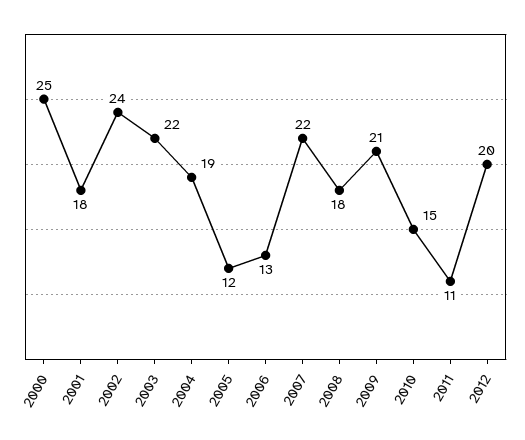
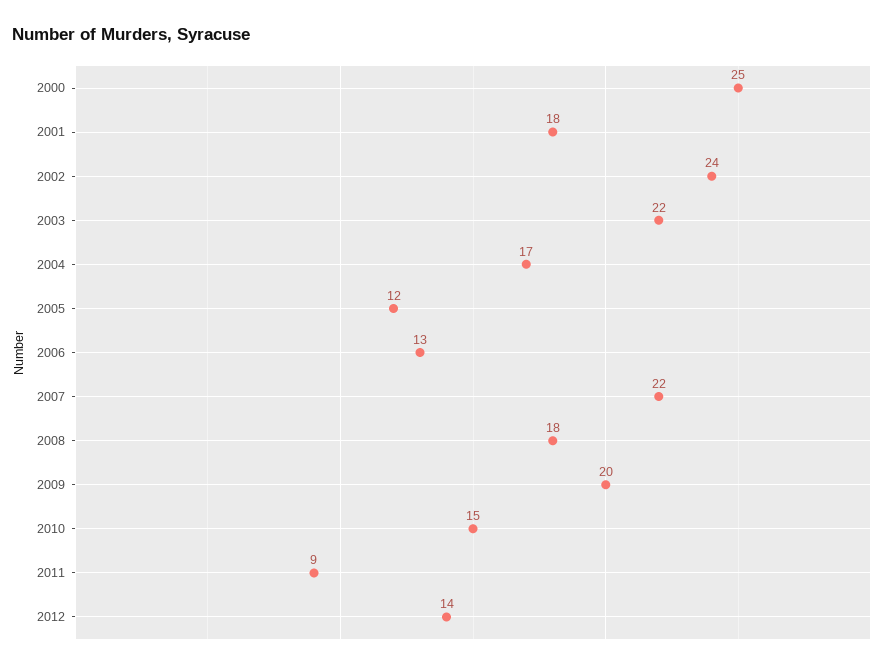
2004: 19 -> 17
2009: 21 -> 20
2011: 11 -> 9
2012: 20 -> 14

